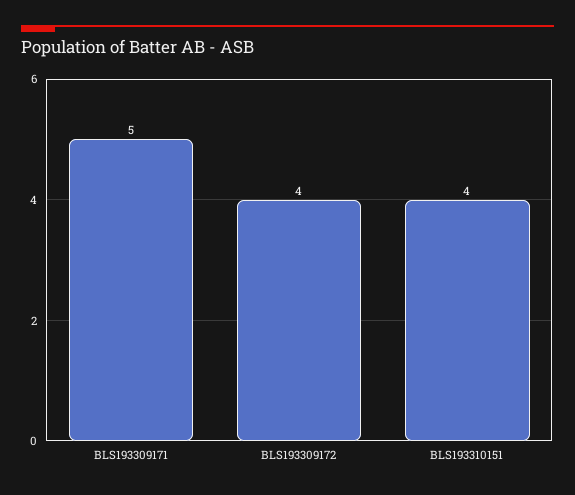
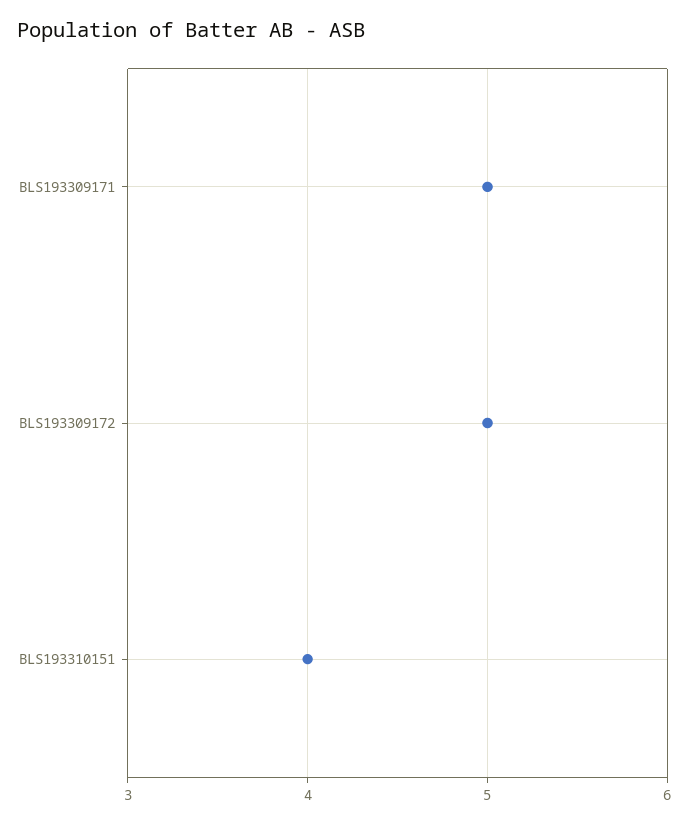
BLS193309172: 4 -> 5

